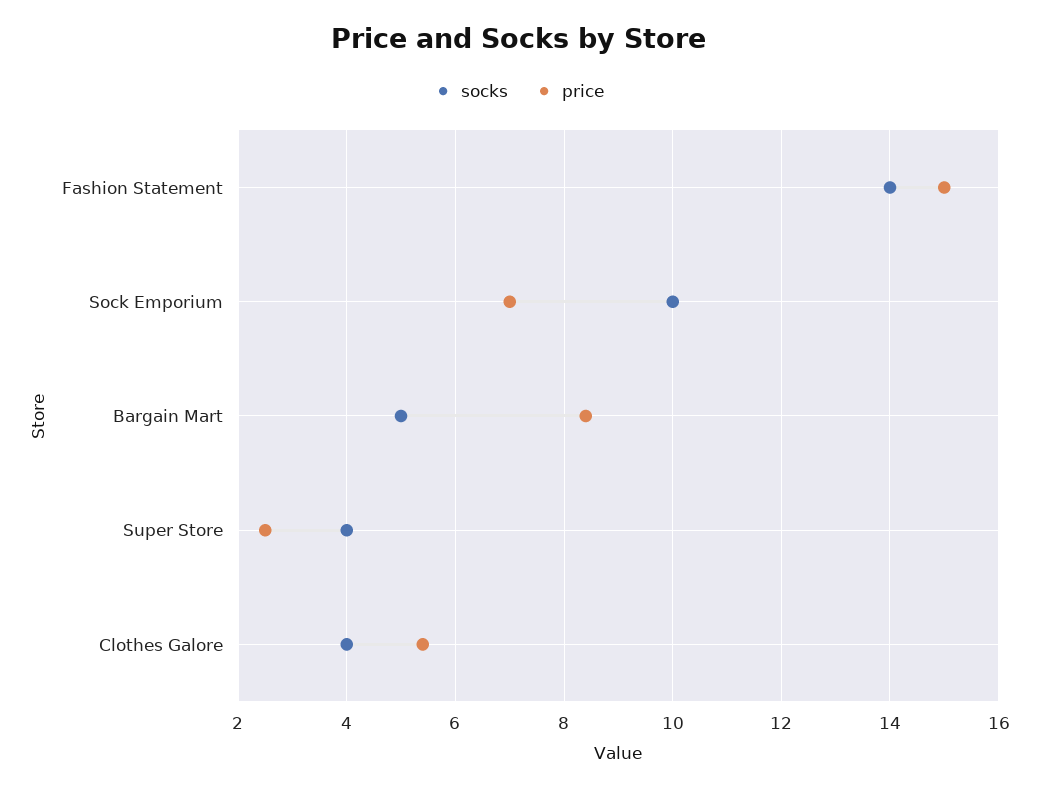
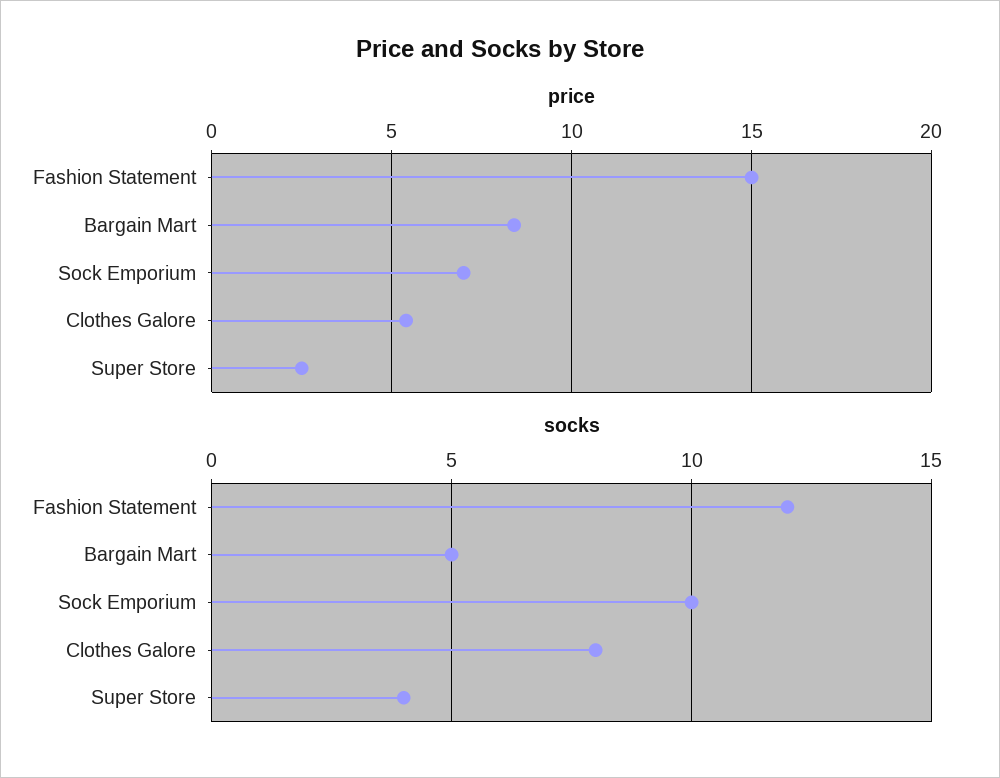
socks, Fashion Statement: 14 -> 12
socks, Clothes Galore: 4 -> 8

